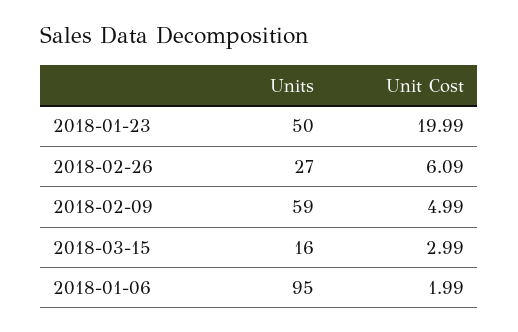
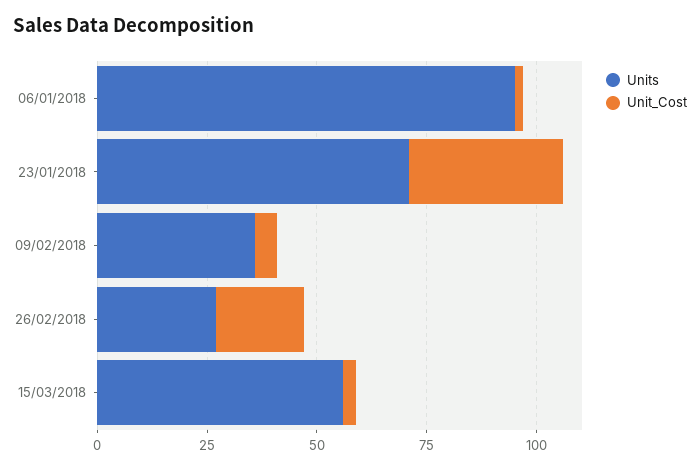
Units, 2018-01-23: 50 -> 70
Unit Cost, 2018-01-23: 19.99 -> 35
Unit Cost, 2018-02-26: 6.09 -> 20
Units, 2018-02-09: 59 -> 35
Units, 2018-03-15: 16 -> 55

